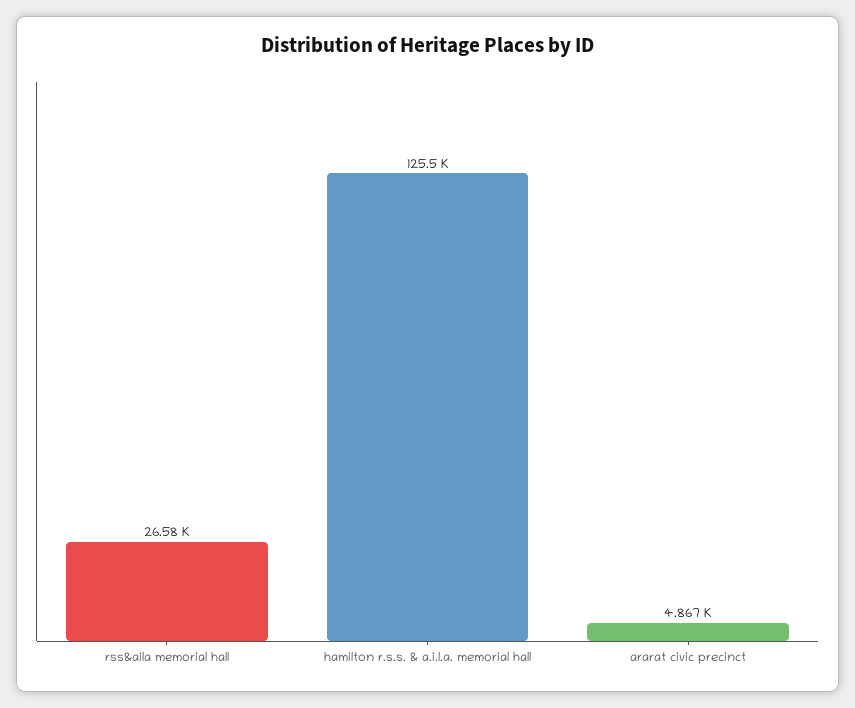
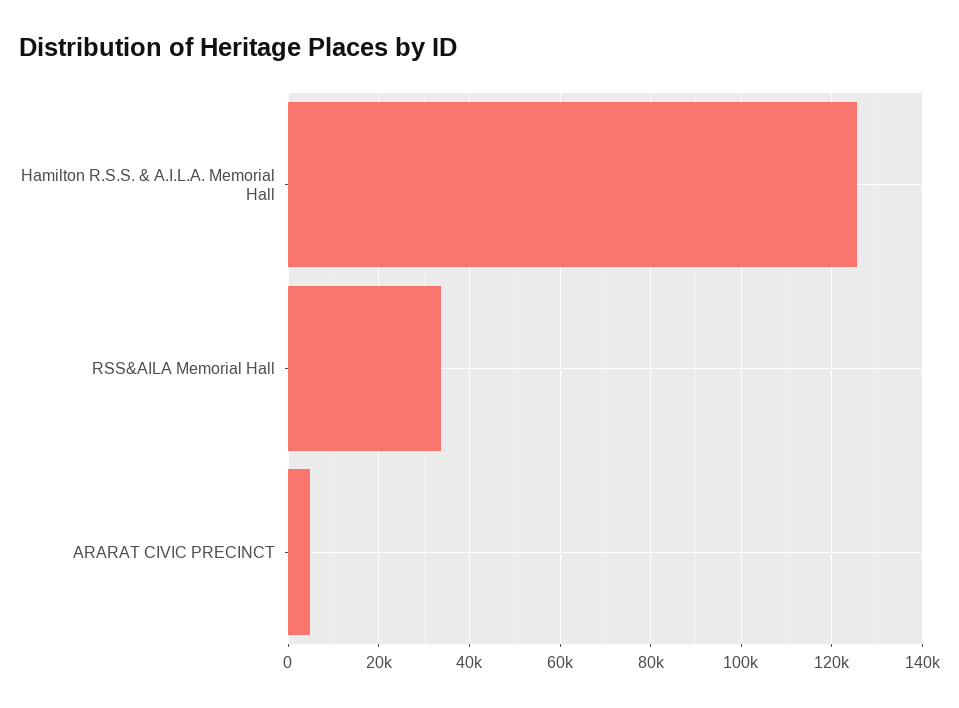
rss&aila memorial hall: 26580 -> 34000

